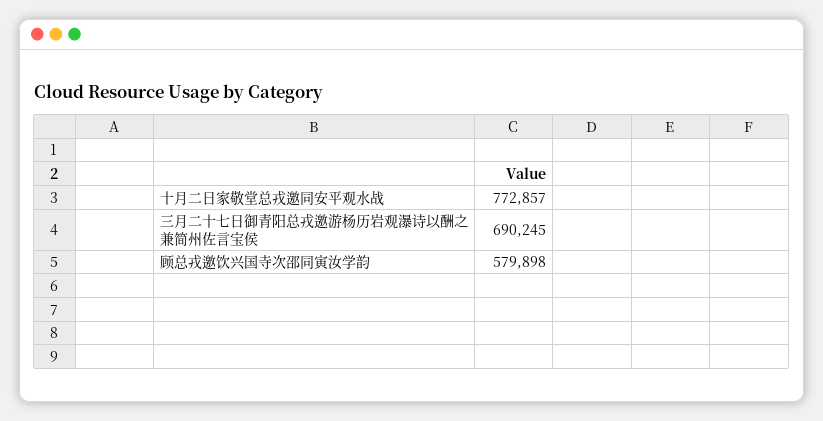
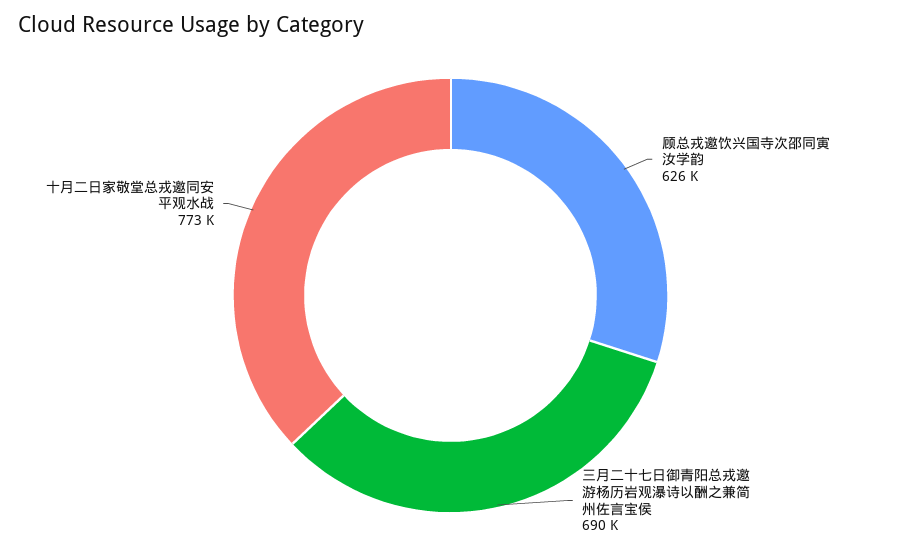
顾总戎邀饮兴国寺次邵同寅汝学韵: 579898 -> 626000

